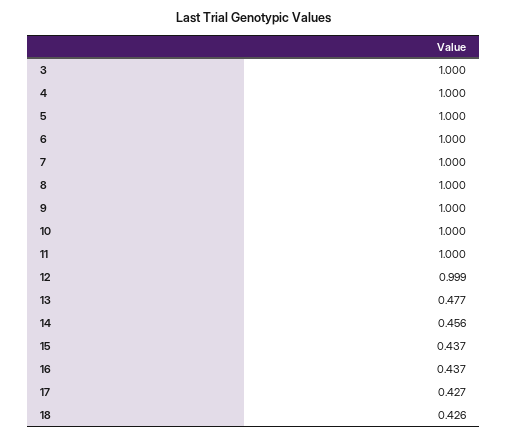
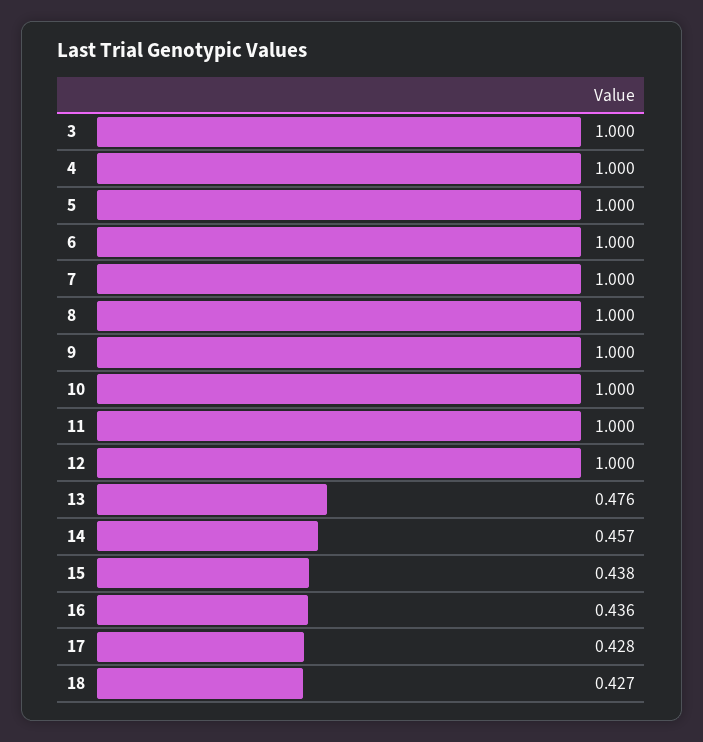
12: 0.999 -> 1
13: 0.477 -> 0.476
14: 0.456 -> 0.457
15: 0.437 -> 0.438
16: 0.437 -> 0.436
17: 0.427 -> 0.428
18: 0.426 -> 0.427

